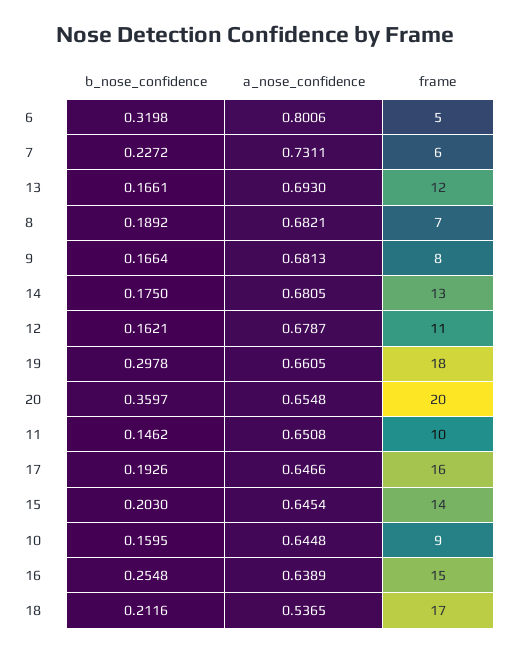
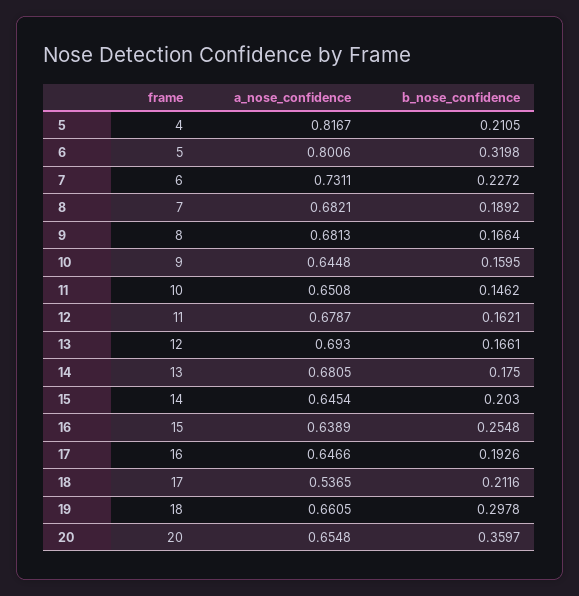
frame, 5: none -> 4
a_nose_confidence, 5: none -> 0.8167
b_nose_confidence, 5: none -> 0.2105

